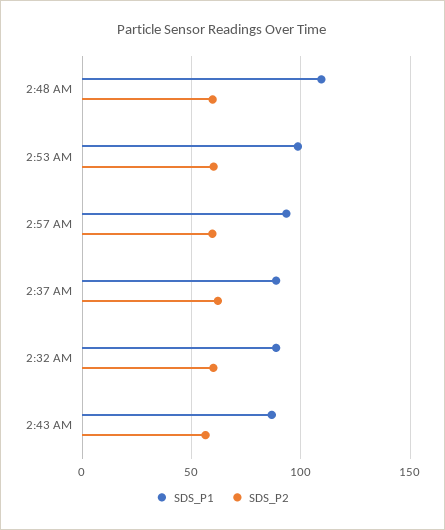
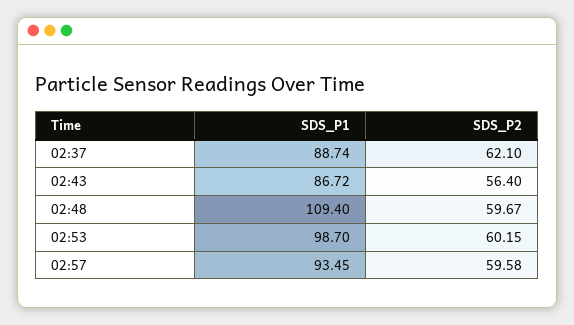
SDS_P1, 2:32 AM: 90 -> none
SDS_P2, 2:32 AM: 60 -> none

